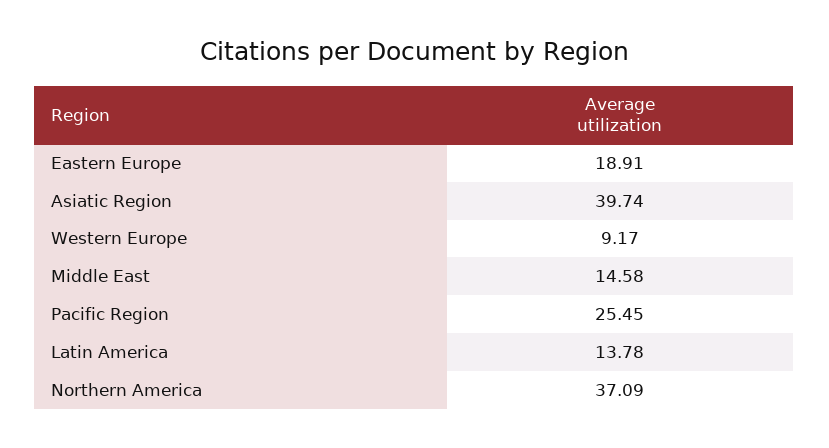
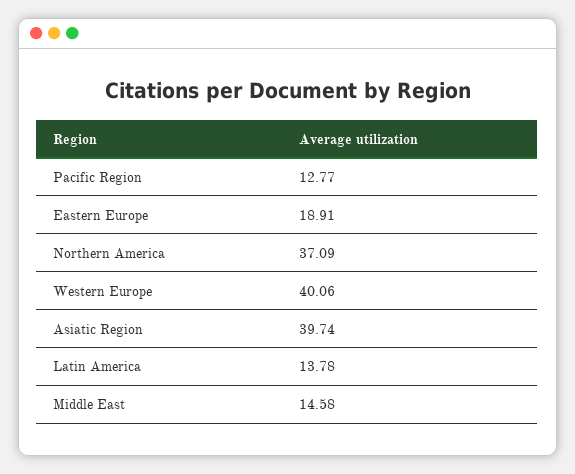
Western Europe: 9.17 -> 40.06
Pacific Region: 25.45 -> 12.77

